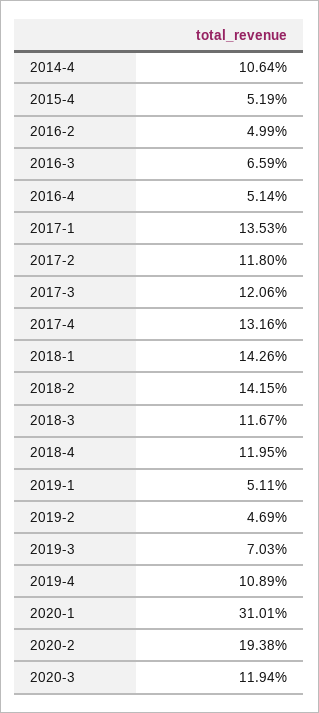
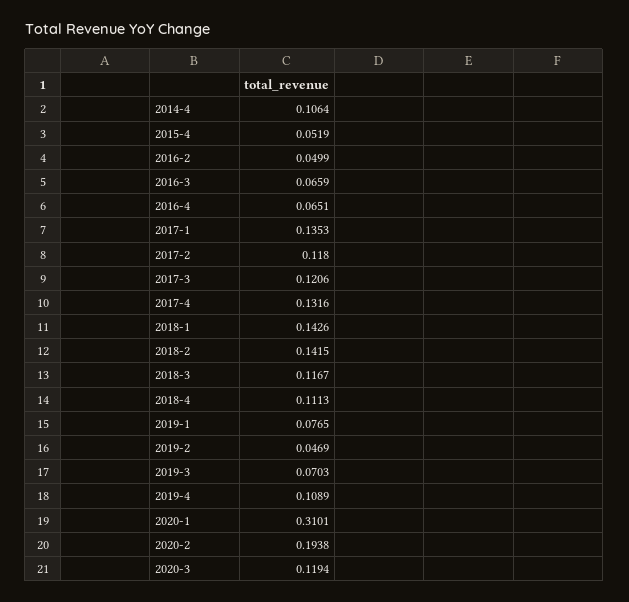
2016-4: 0.0514 -> 0.0651
2018-4: 0.1195 -> 0.1113
2019-1: 0.0511 -> 0.0765

